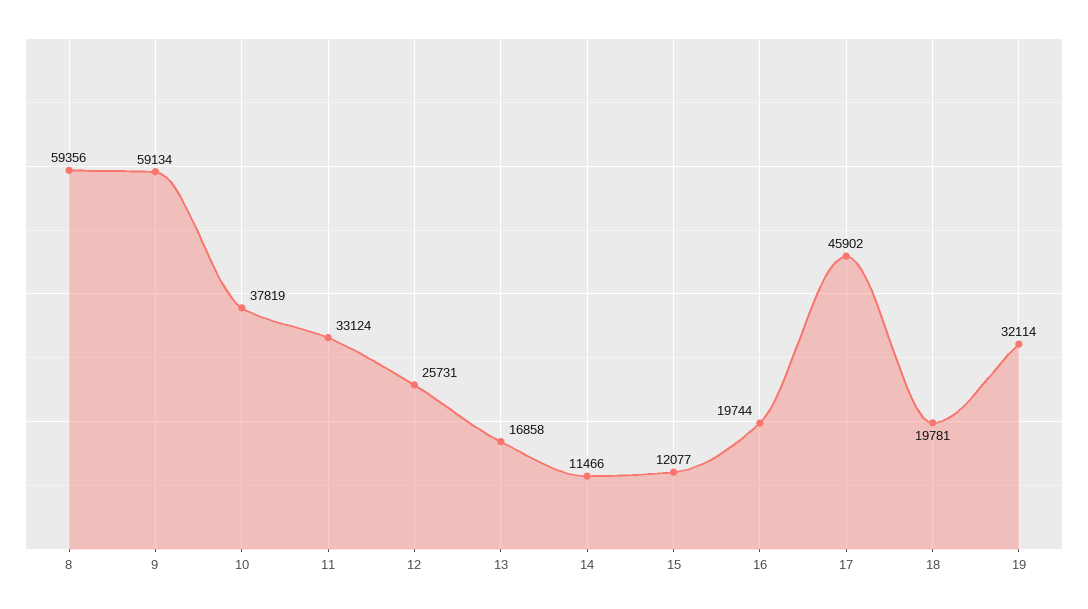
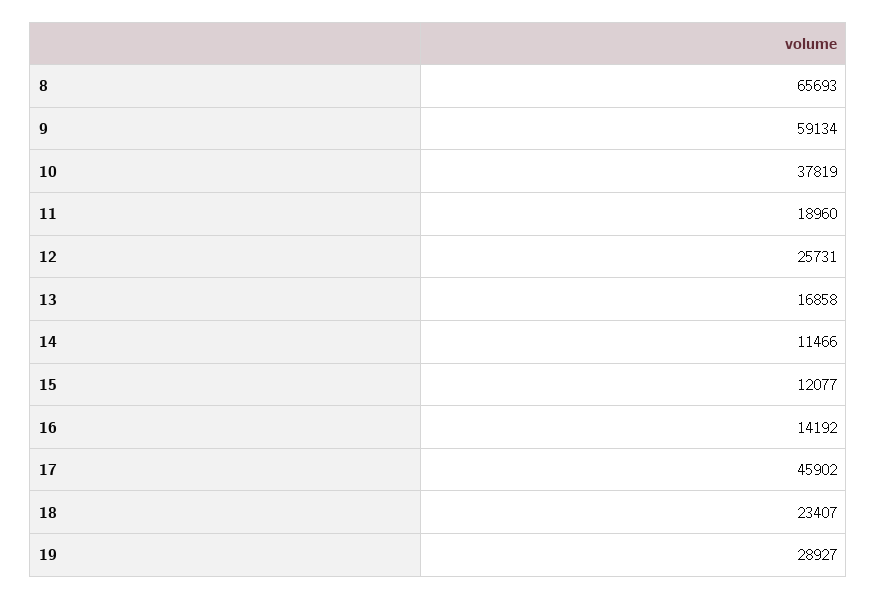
8: 59356 -> 65693
11: 33124 -> 18960
16: 19744 -> 14192
18: 19781 -> 23407
19: 32114 -> 28927

